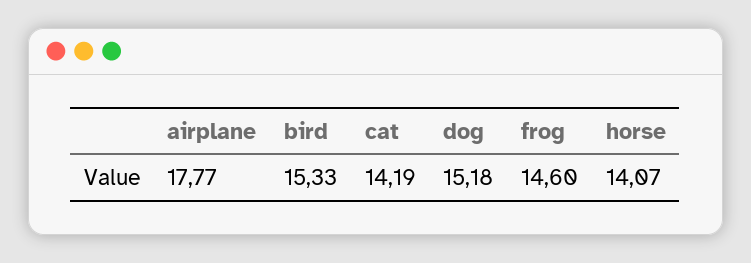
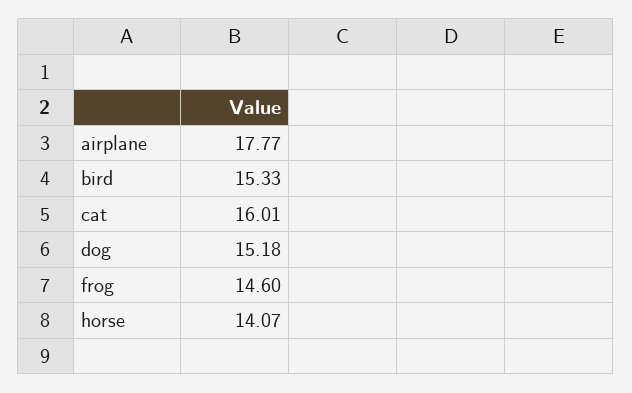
cat: 14.19 -> 16.01

